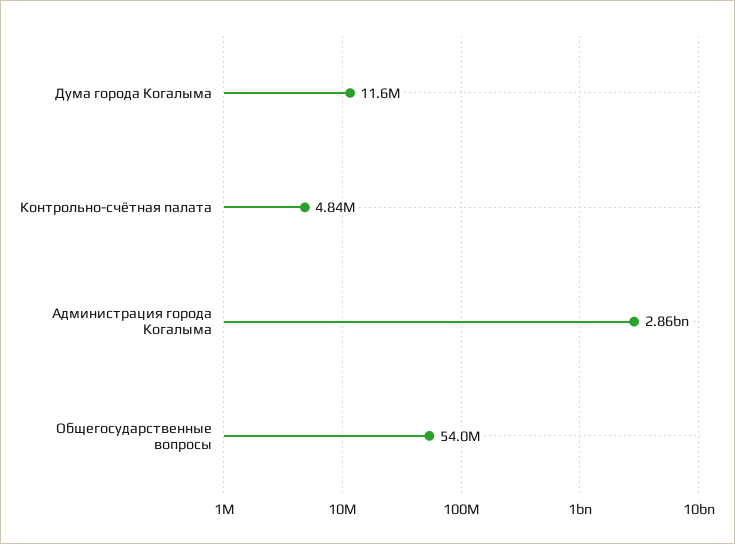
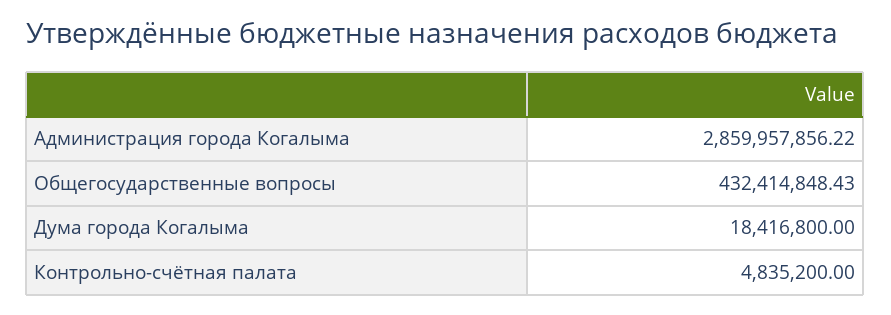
Дума города Когалыма: 11600000 -> 18416800
Общегосударственные вопросы: 54000000 -> 432414848.43

